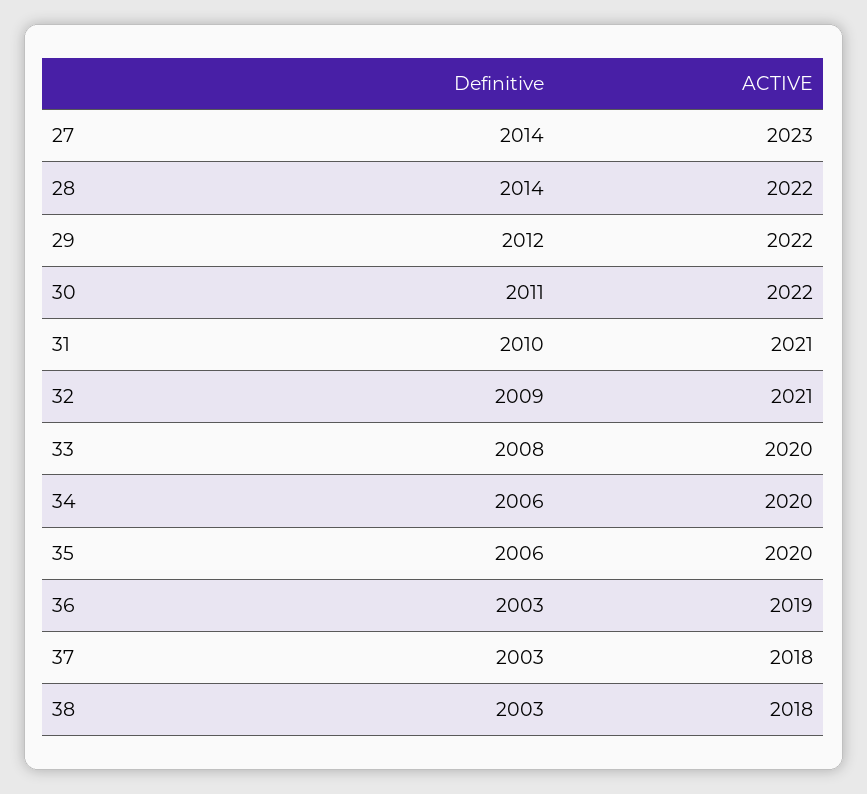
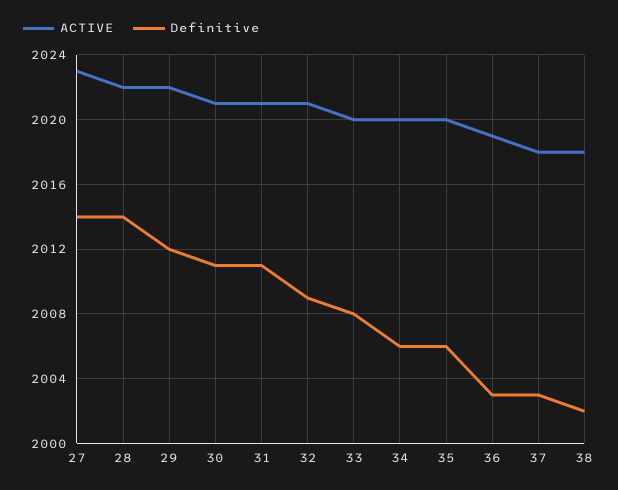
ACTIVE, 30: 2022 -> 2021
Definitive, 31: 2010 -> 2011
Definitive, 38: 2003 -> 2002

